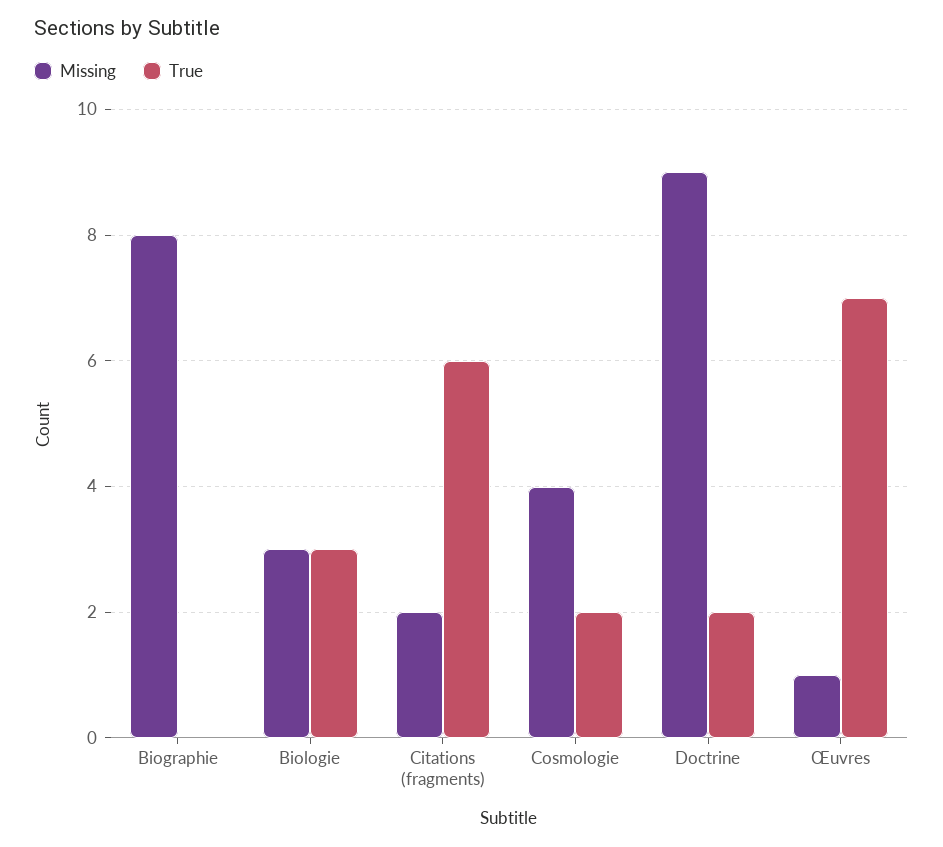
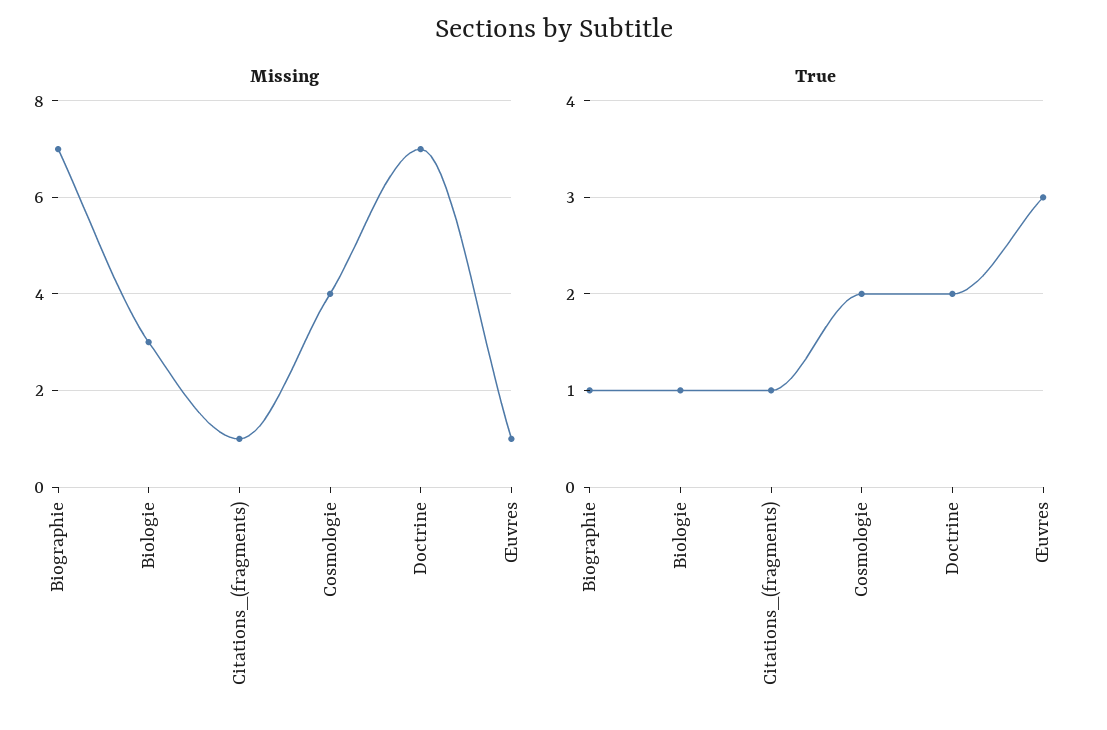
Missing, Biographie: 8 -> 7
True, Biographie: 0 -> 1
True, Biologie: 3 -> 1
Missing, Citations (fragments): 2 -> 1
True, Citations (fragments): 6 -> 1
Missing, Doctrine: 9 -> 7
True, Œuvres: 7 -> 3

